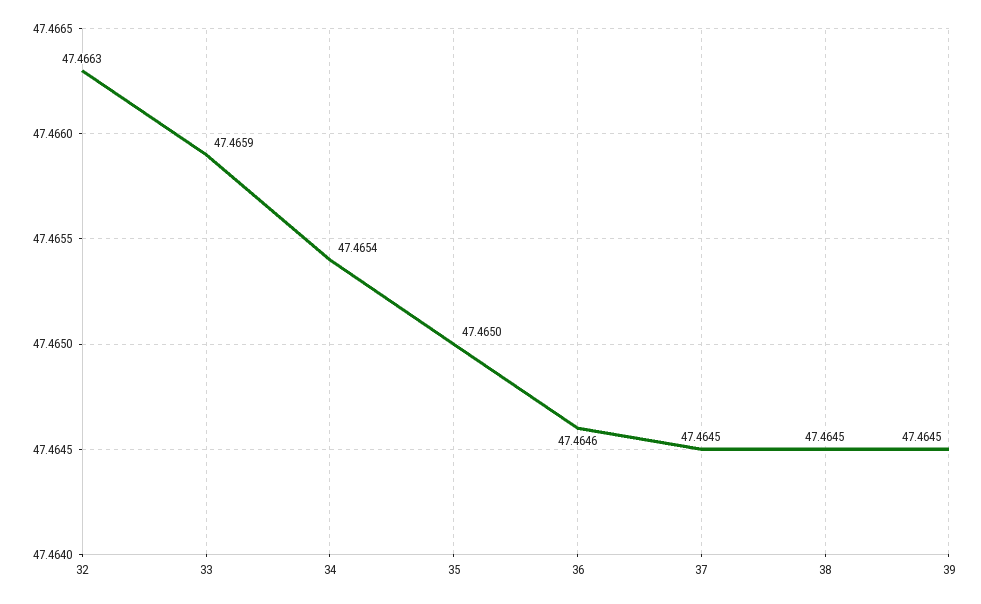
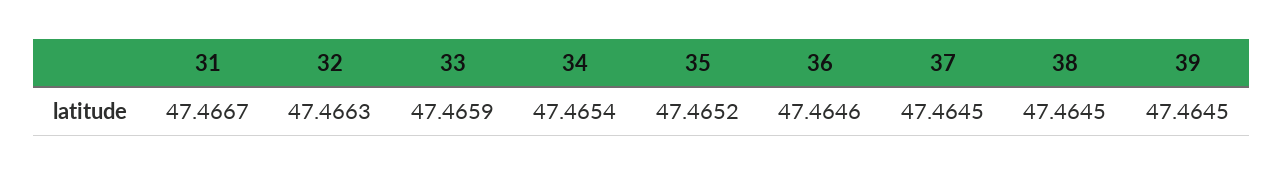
35: 47.465 -> 47.4652
31: none -> 47.4667

